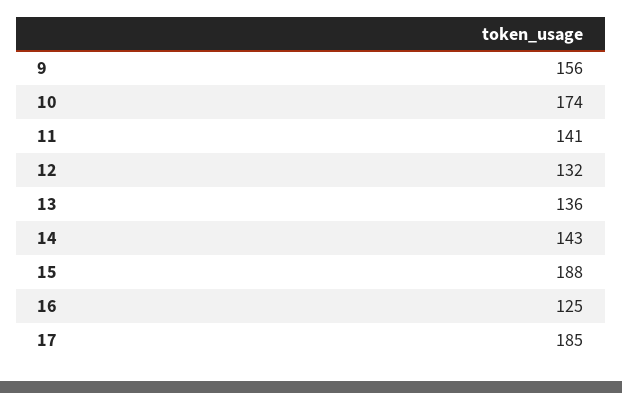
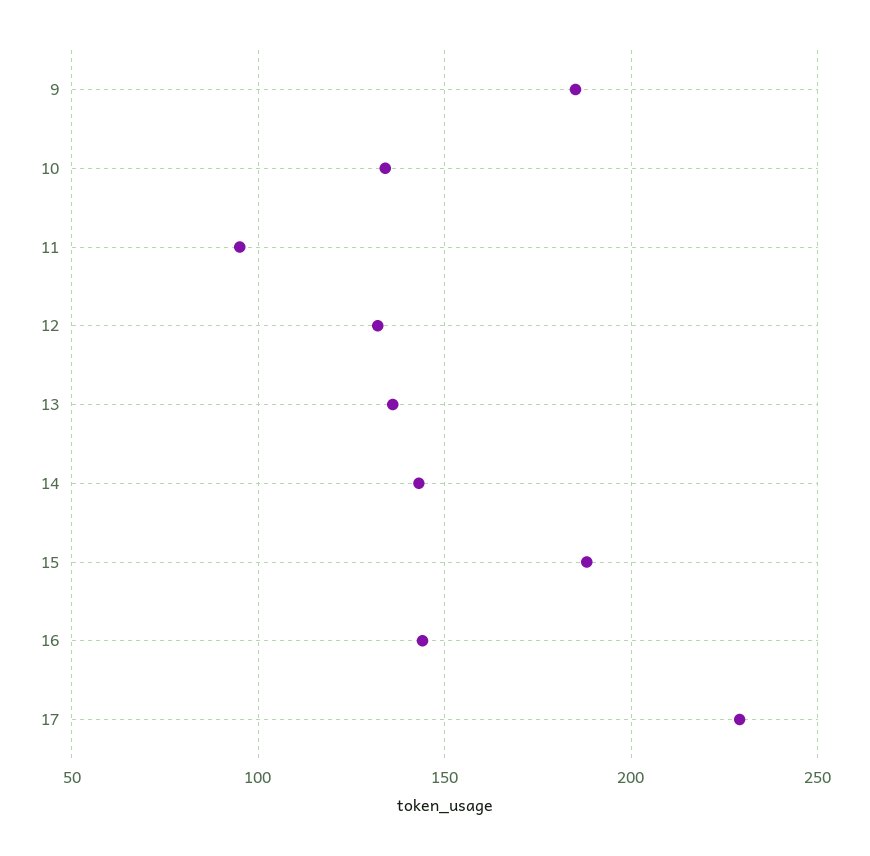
9: 156 -> 185
10: 174 -> 135
11: 141 -> 95
16: 125 -> 145
17: 185 -> 230

